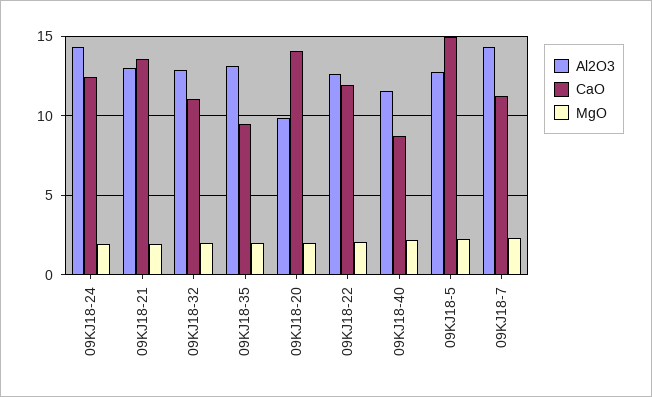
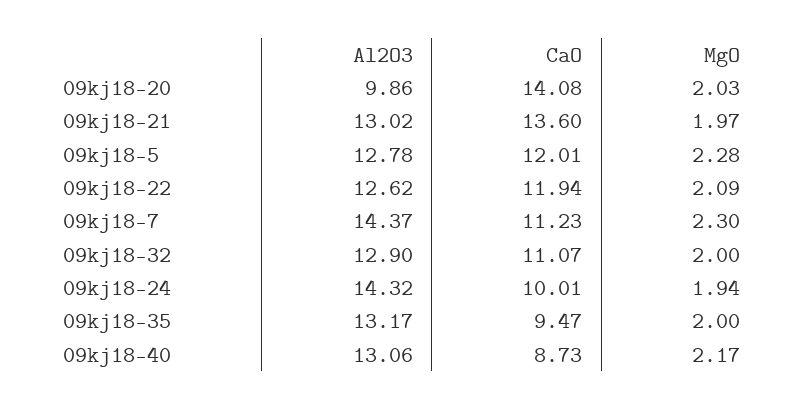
CaO, 09KJ18-24: 12.5 -> 10.01
Al2O3, 09KJ18-40: 11.5 -> 13.06
CaO, 09KJ18-5: 15 -> 12.01

